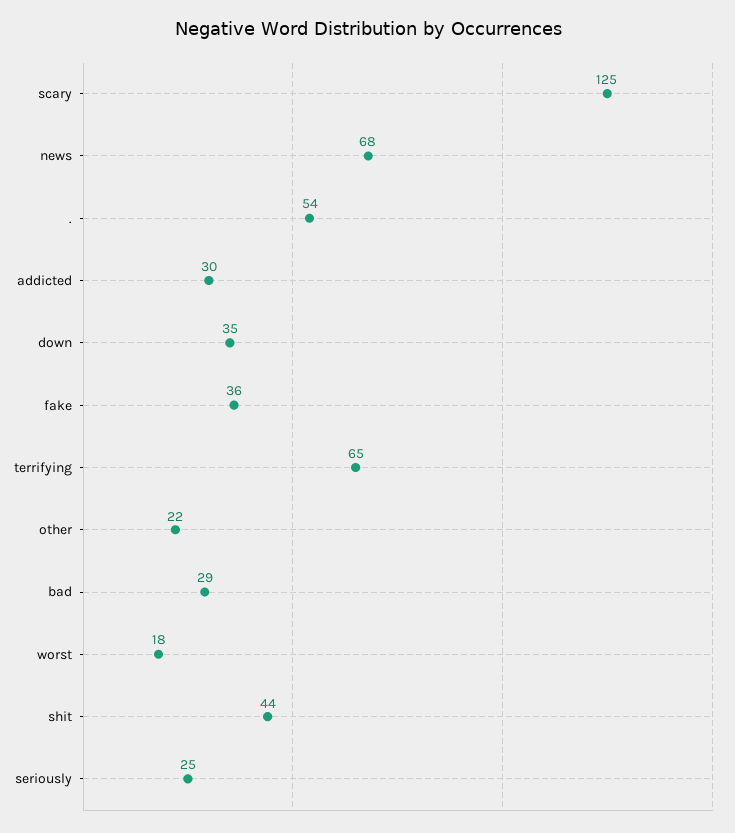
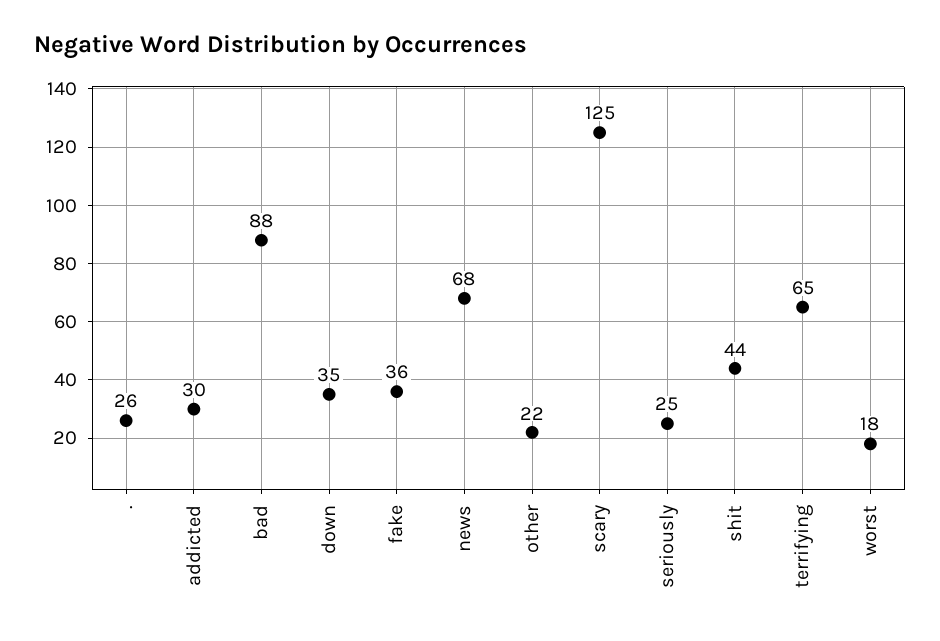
.: 54 -> 26
bad: 29 -> 88

